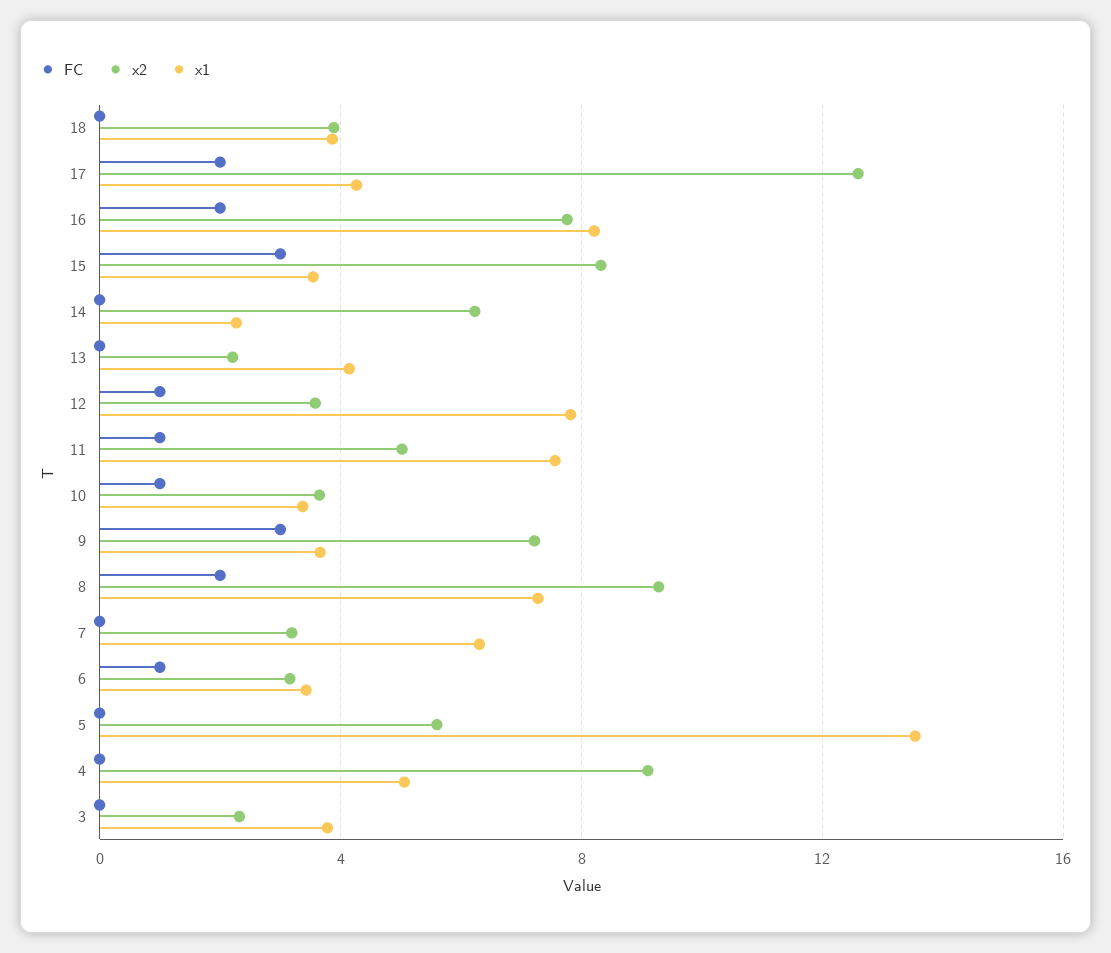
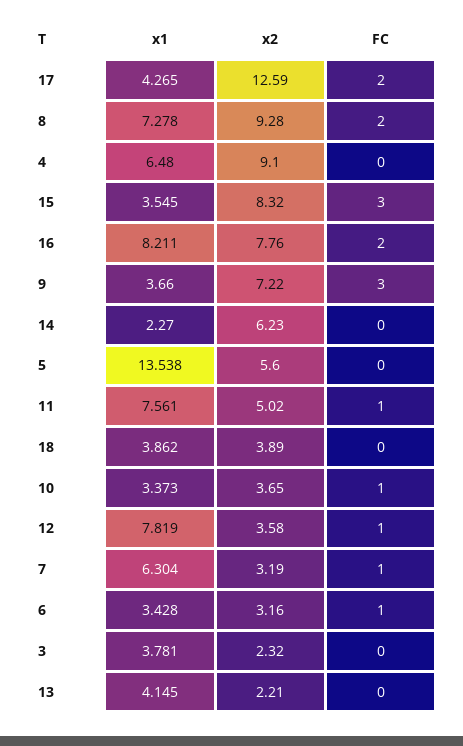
FC, 7: 0 -> 1
x1, 4: 5 -> 6.48

